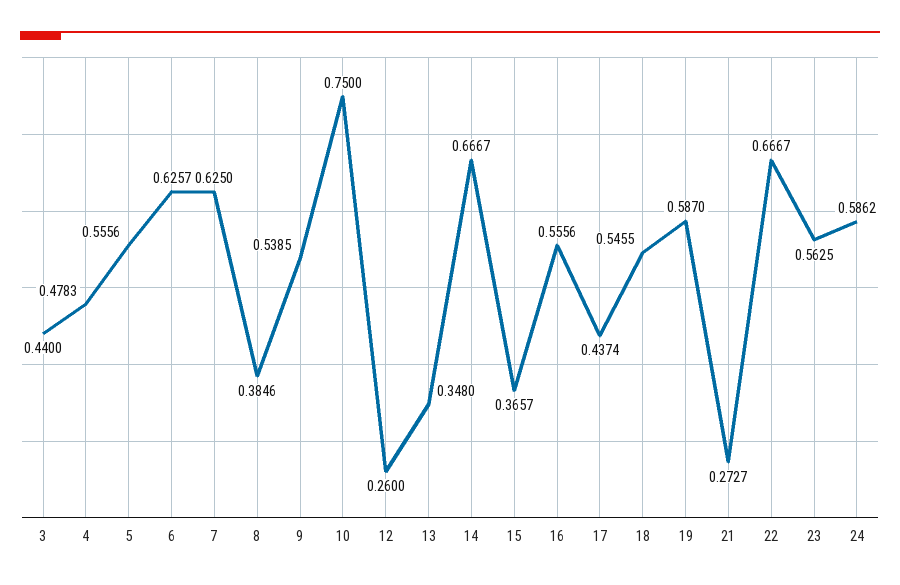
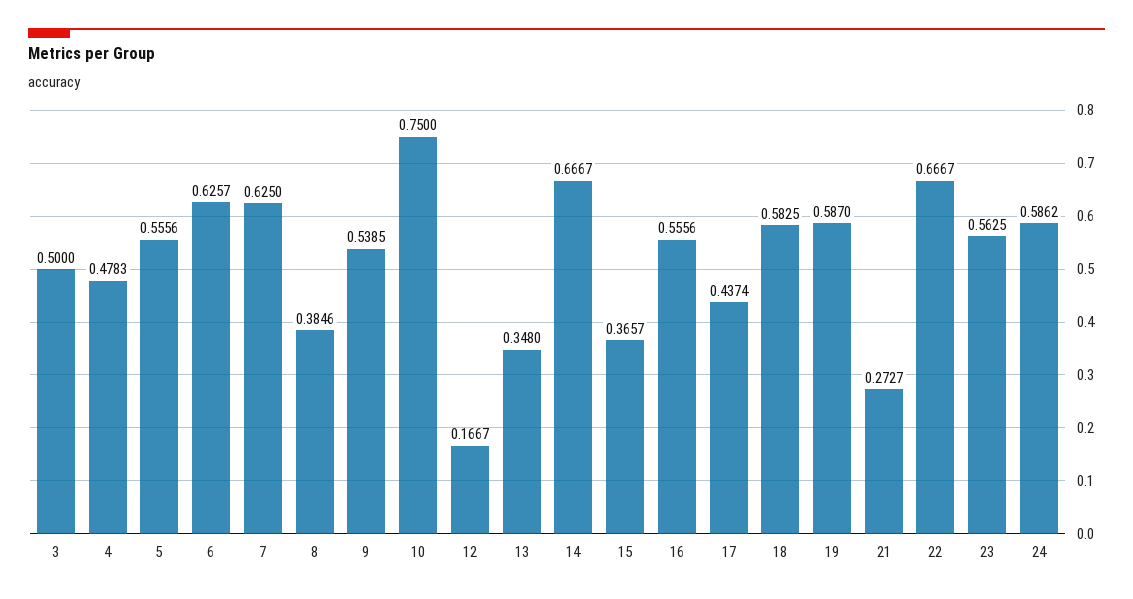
3: 0.44 -> 0.5
12: 0.26 -> 0.1667
18: 0.5455 -> 0.5825

